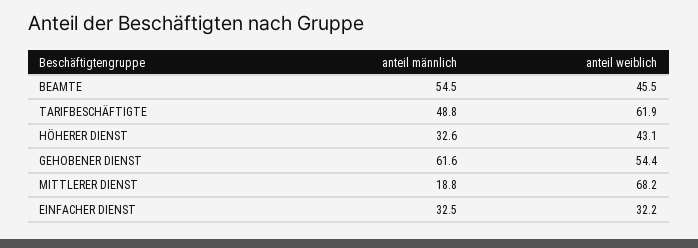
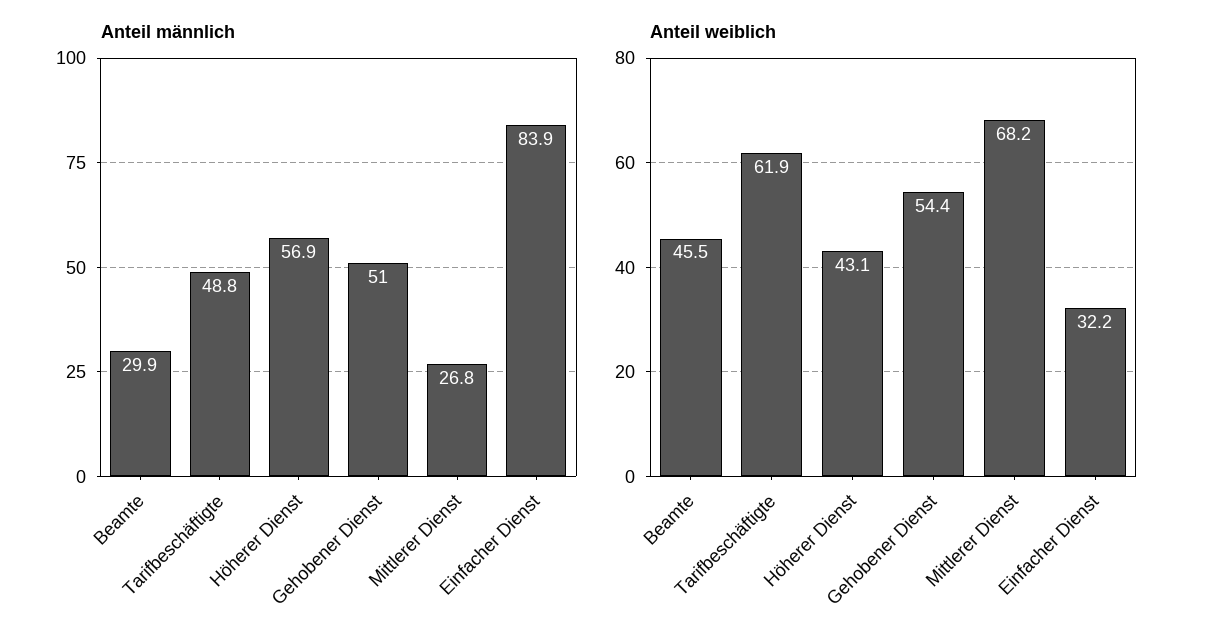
anteil männlich, BEAMTE: 54.5 -> 29.9
anteil männlich, HÖHERER DIENST: 32.6 -> 56.9
anteil männlich, GEHOBENER DIENST: 61.6 -> 51
anteil männlich, MITTLERER DIENST: 18.8 -> 26.8
anteil männlich, EINFACHER DIENST: 32.5 -> 83.9

